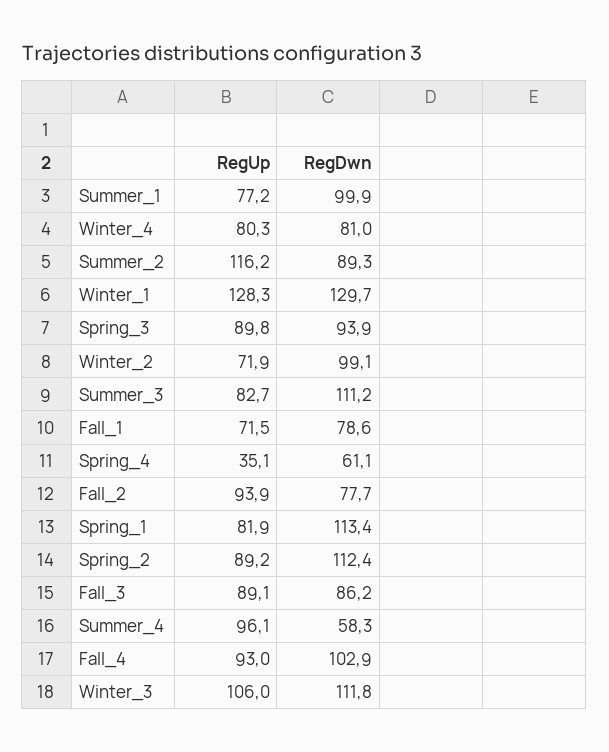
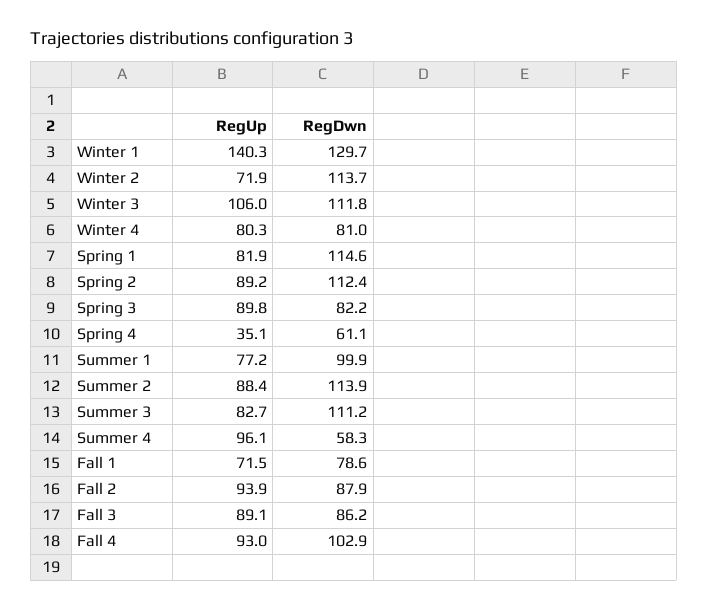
RegUp, Summer_2: 116.2 -> 88.4
RegDwn, Summer_2: 89.3 -> 113.9
RegUp, Winter_1: 128.3 -> 140.3
RegDwn, Spring_3: 93.9 -> 82.2
RegDwn, Winter_2: 99.1 -> 113.7
RegDwn, Fall_2: 77.7 -> 87.9
RegDwn, Spring_1: 113.4 -> 114.6

